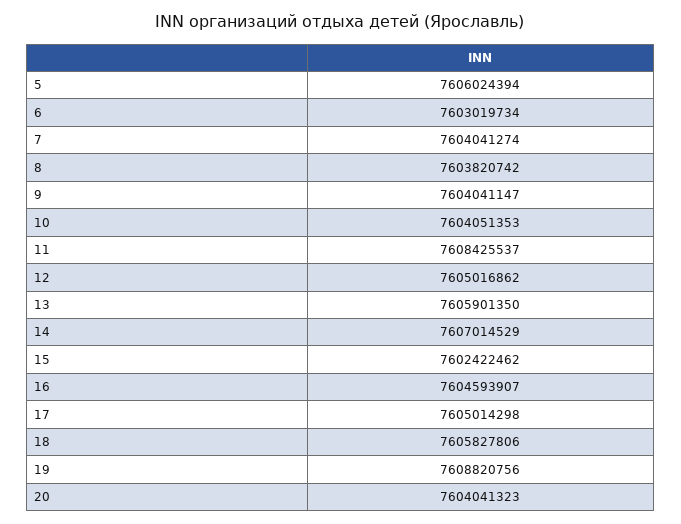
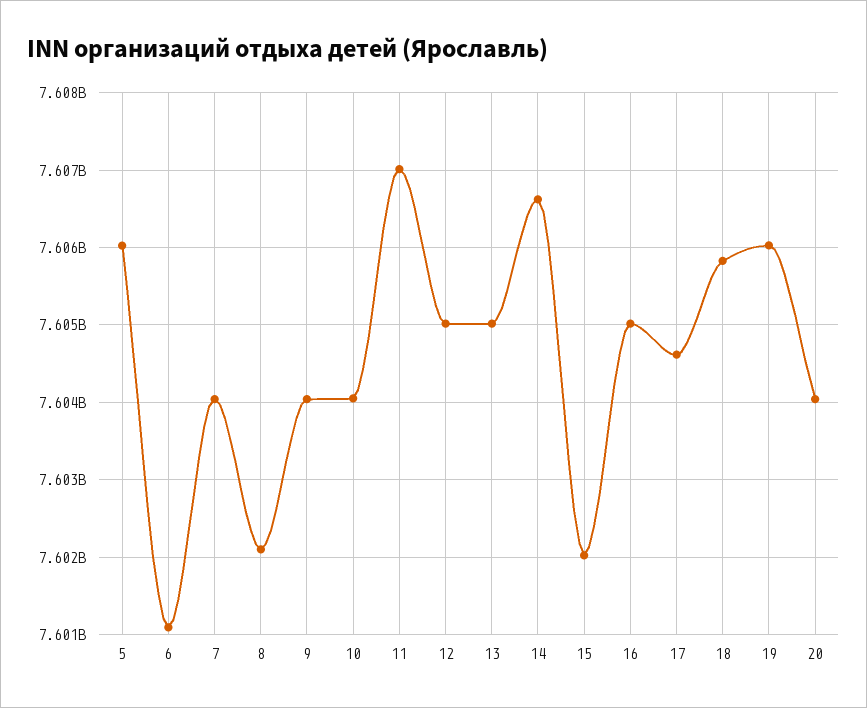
6: 7603019734 -> 7601100000
8: 7603820742 -> 7602100000
11: 7608425537 -> 7607000000
13: 7605901350 -> 7605000000
14: 7607014529 -> 7606600000
15: 7602422462 -> 7602000000
16: 7604593907 -> 7605000000
17: 7605014298 -> 7604600000
19: 7608820756 -> 7606000000

